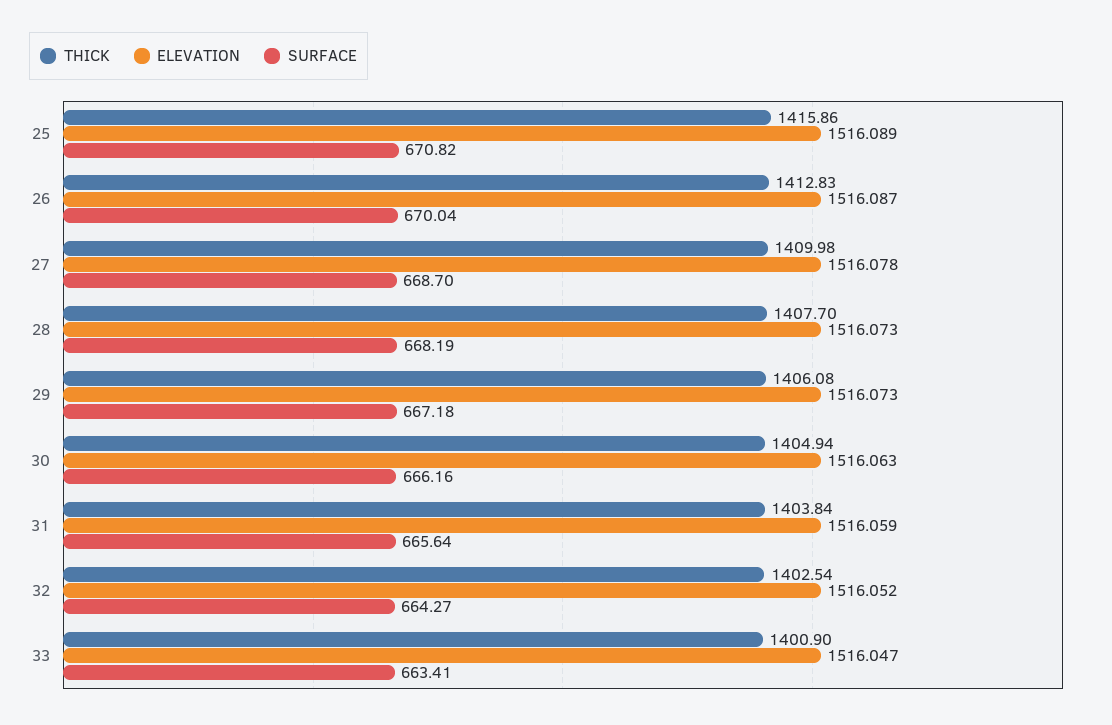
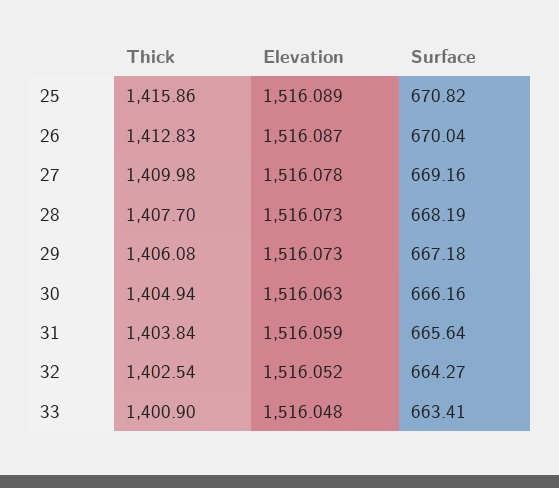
SURFACE, 27: 668.7 -> 669.16
ELEVATION, 33: 1516.047 -> 1516.048

